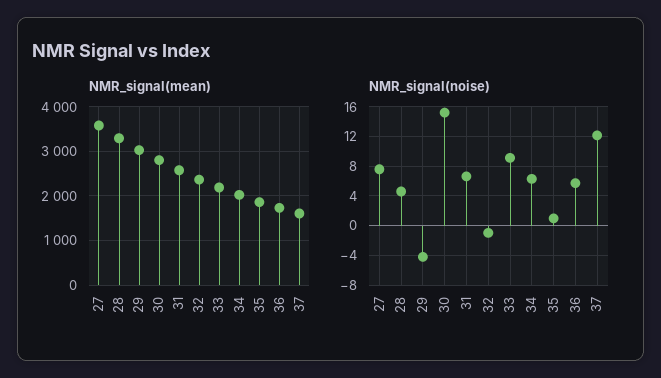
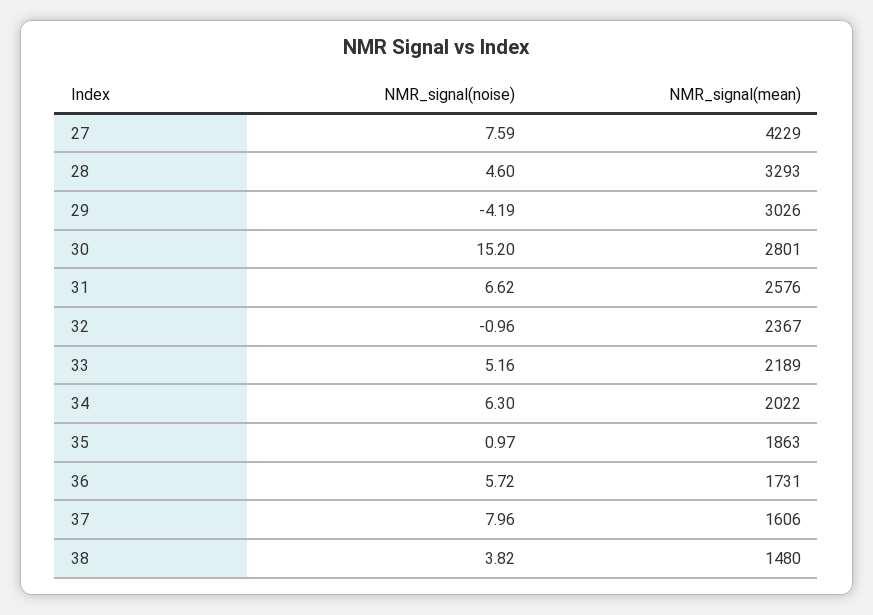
NMR_signal(mean), 27: 3600 -> 4229
NMR_signal(noise), 33: 9 -> 5.16
NMR_signal(noise), 37: 12 -> 7.96
NMR_signal(noise), 38: none -> 3.82
NMR_signal(mean), 38: none -> 1480

